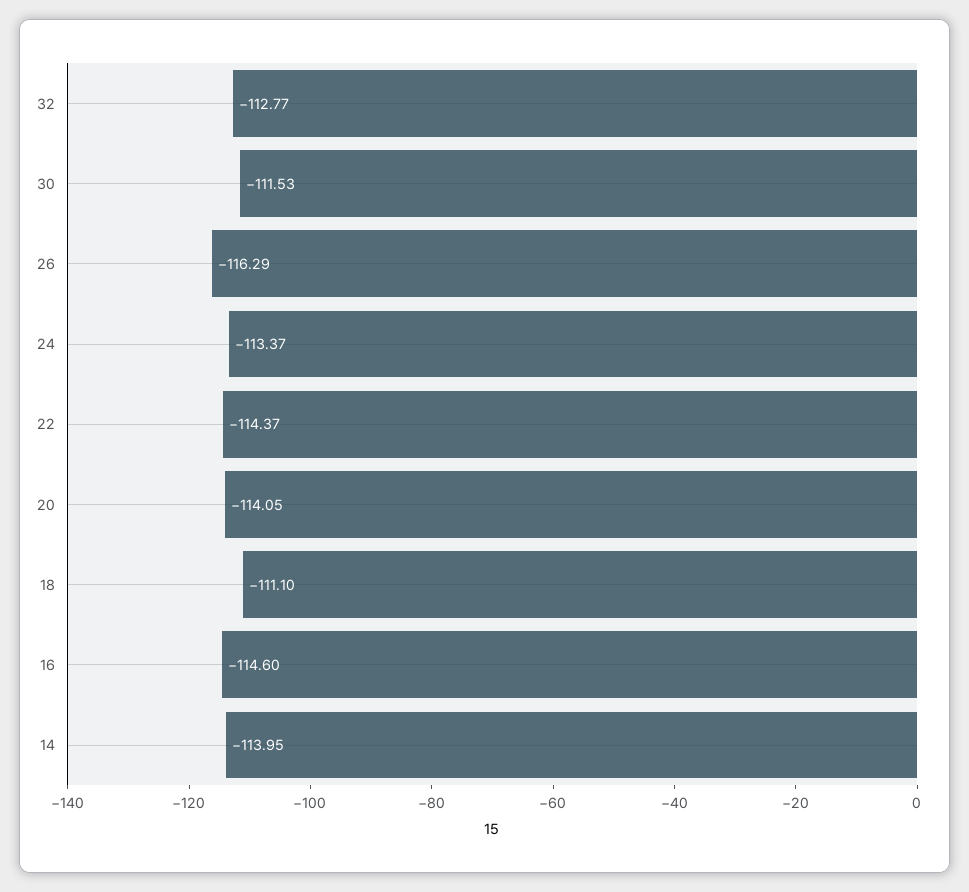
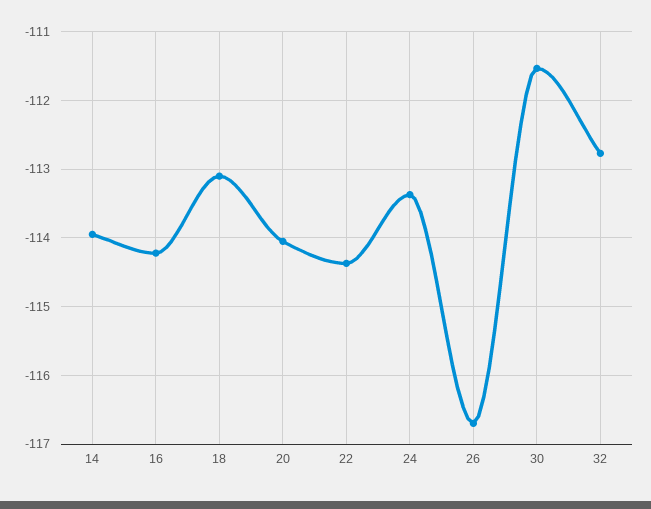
26: -116.29 -> -116.7
18: -111.1 -> -113.1
16: -114.6 -> -114.2

